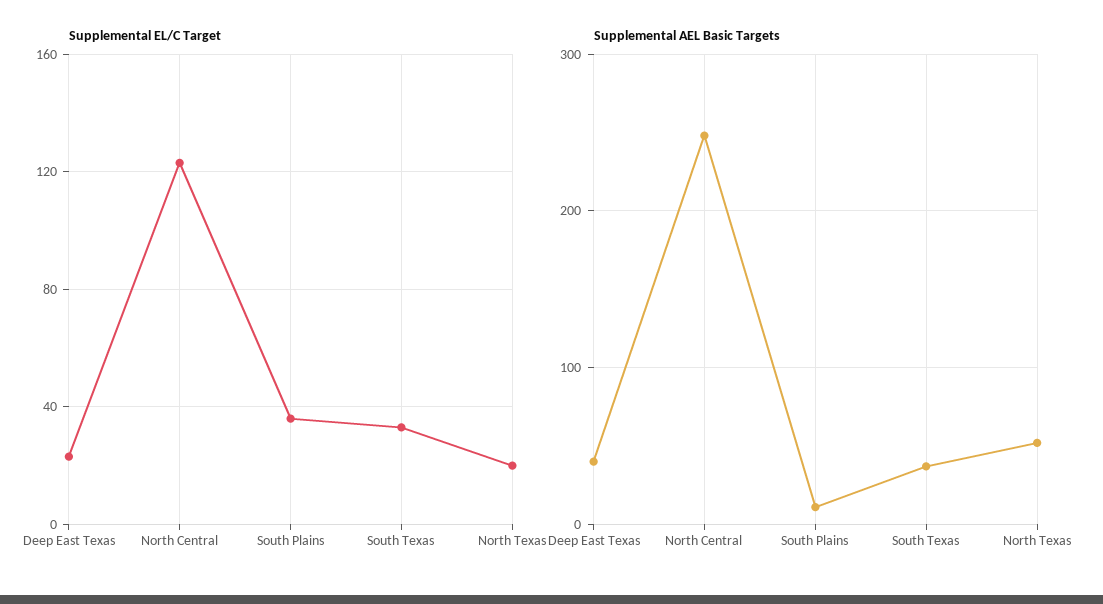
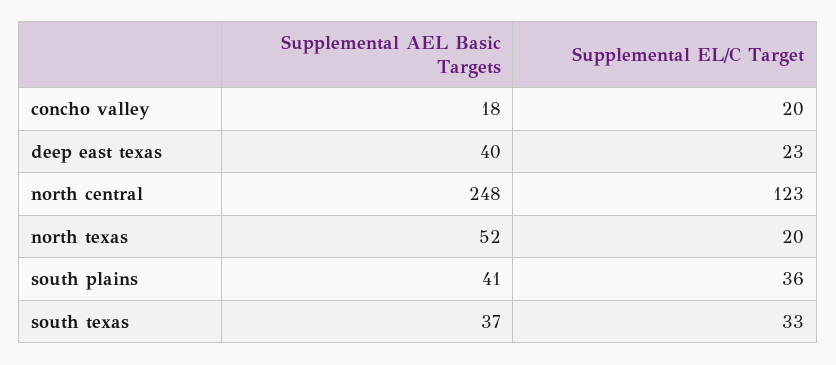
Supplemental AEL Basic Targets, South Plains: 10 -> 41
Supplemental AEL Basic Targets, concho valley: none -> 18
Supplemental EL/C Target, concho valley: none -> 20

